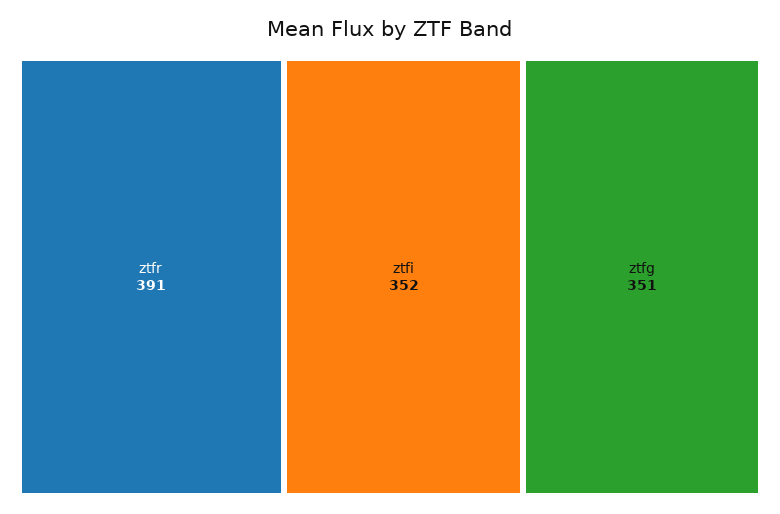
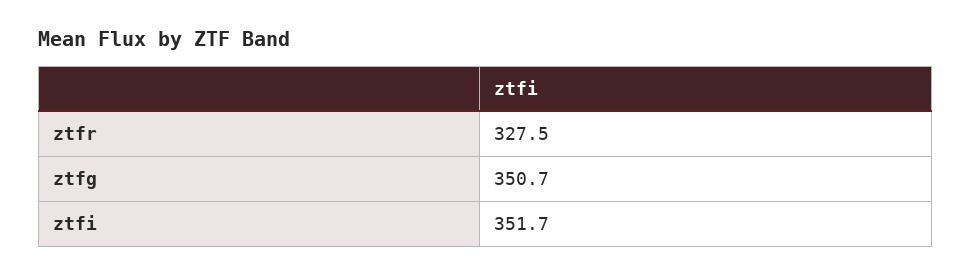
ztfr: 391 -> 327.5

